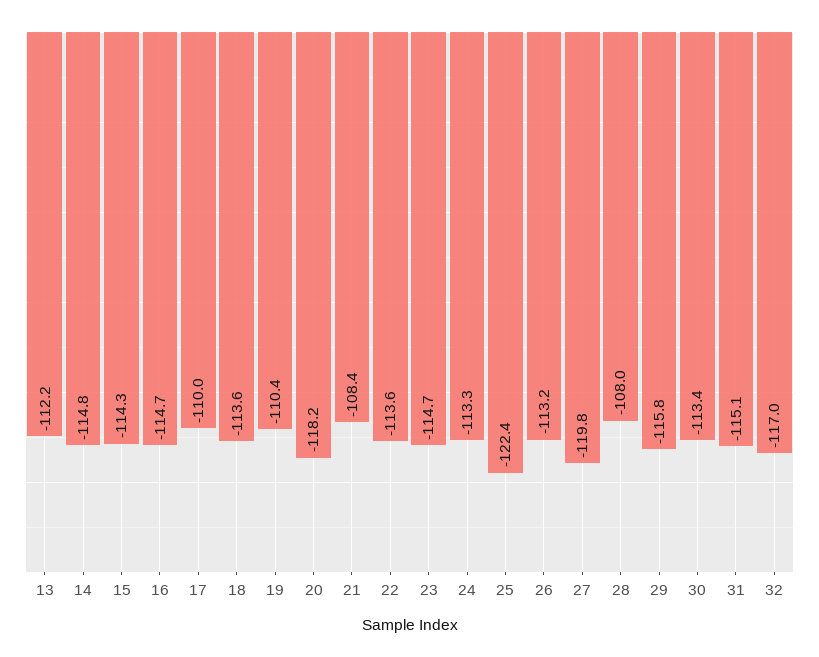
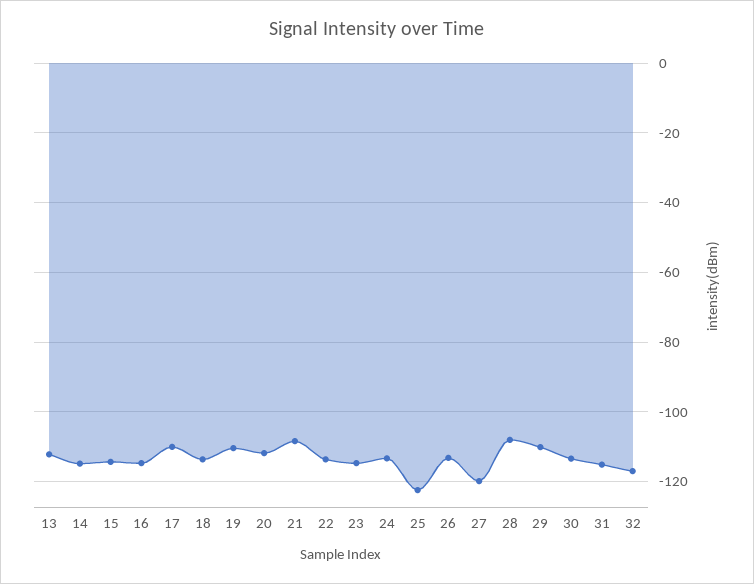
20: -118.2 -> -112
29: -115.8 -> -110

